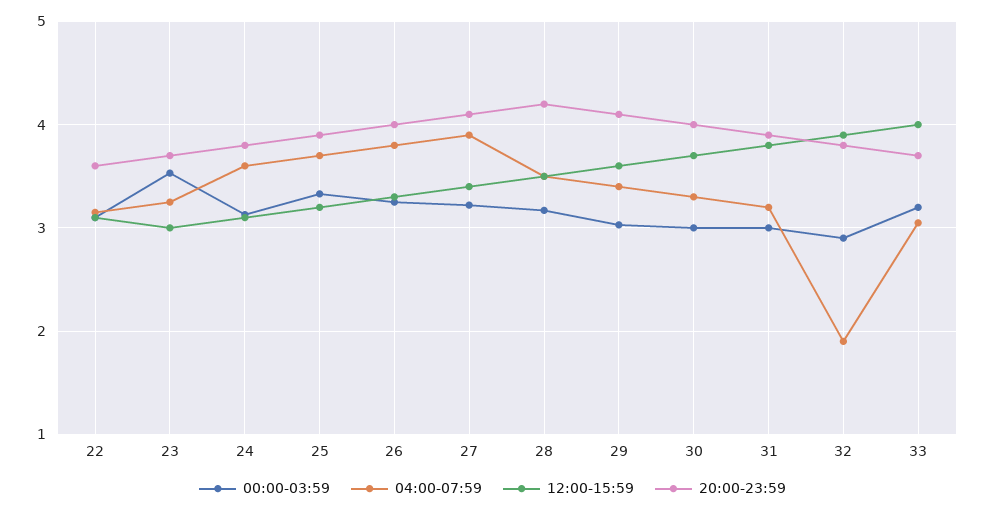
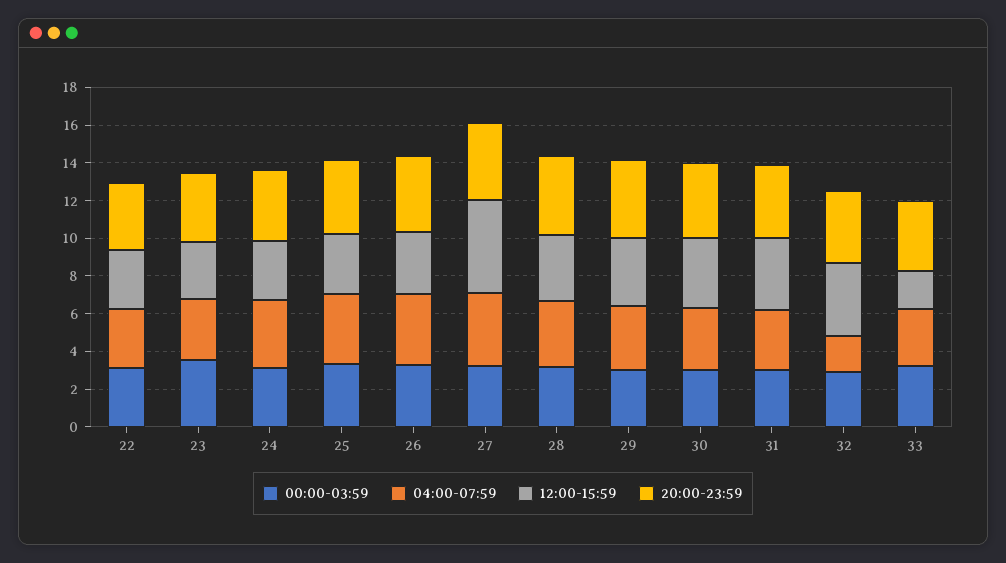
12:00-15:59, 27: 3.4 -> 5
12:00-15:59, 33: 4 -> 2

